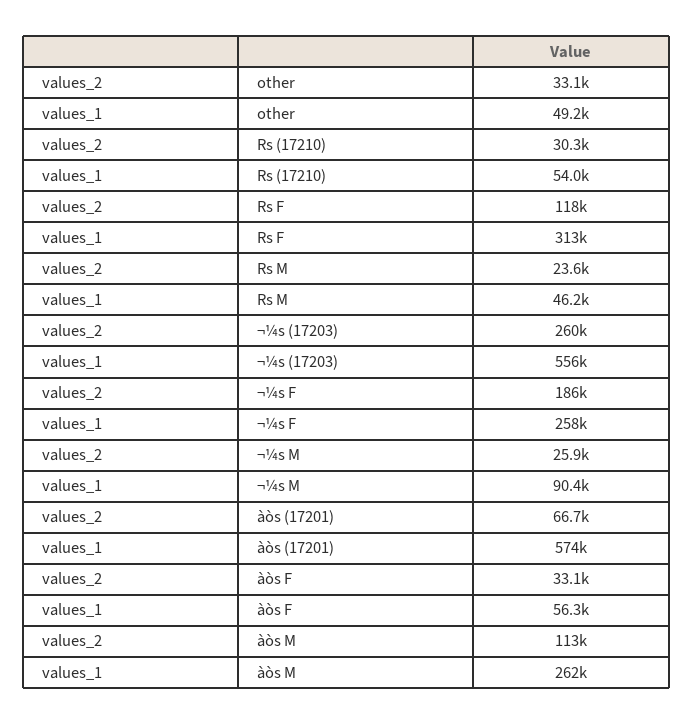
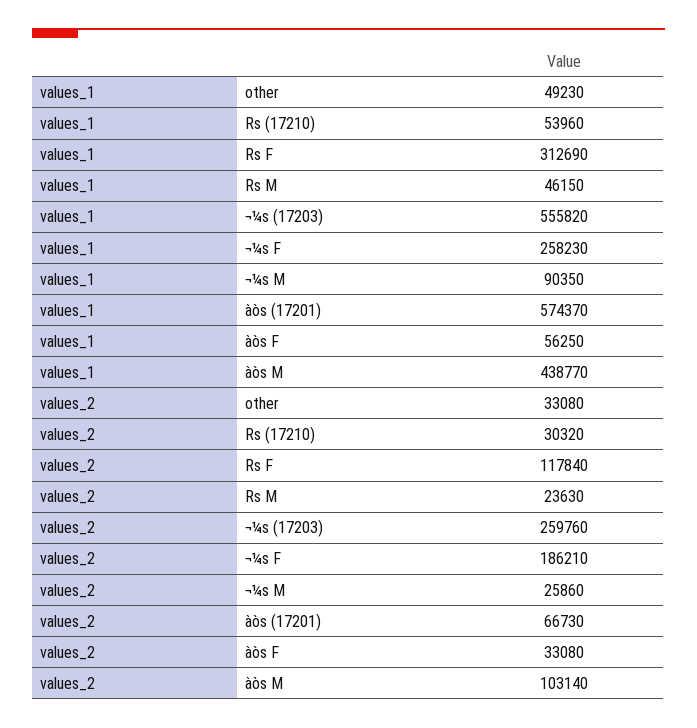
values_2, àòs M: 113000 -> 103140
values_1, àòs M: 262000 -> 438770

